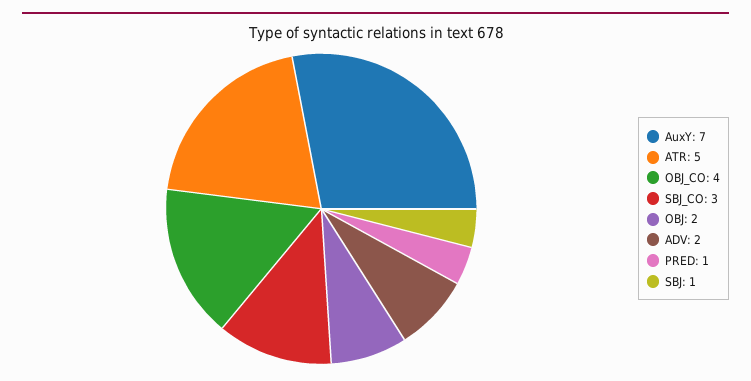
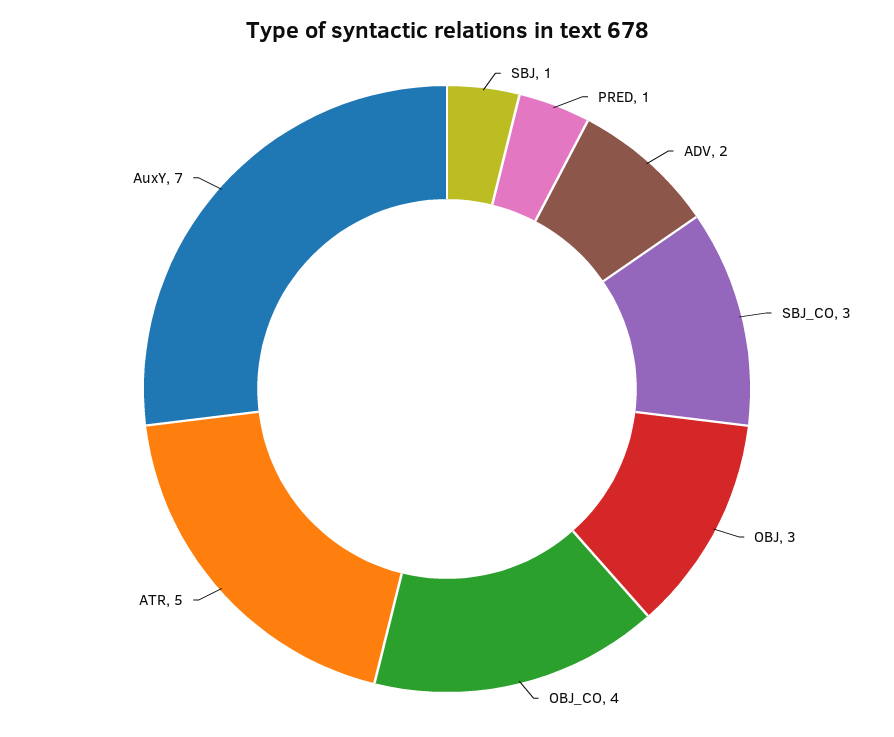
OBJ: 2 -> 3

